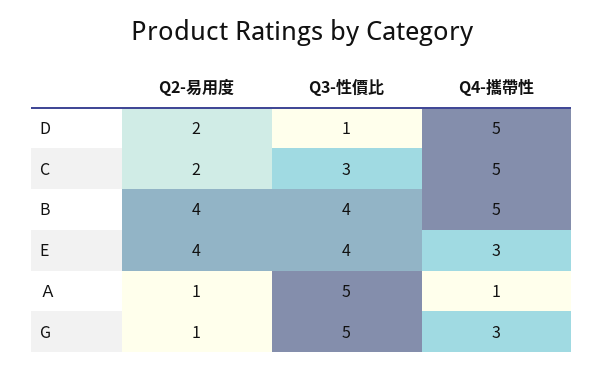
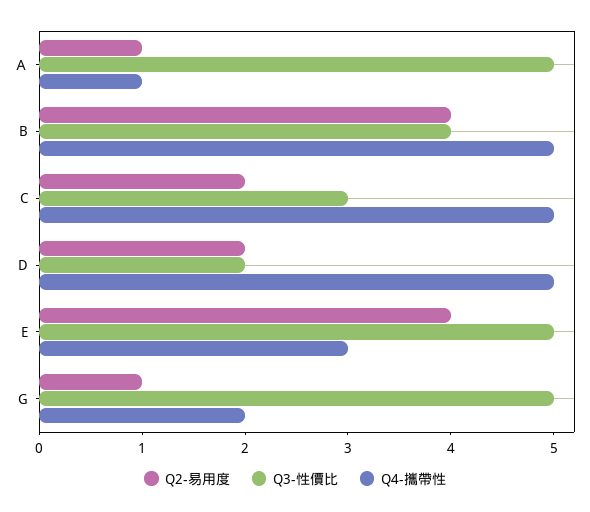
Q3-性價比, D: 1 -> 2
Q3-性價比, E: 4 -> 5
Q4-攜帶性, G: 3 -> 2

